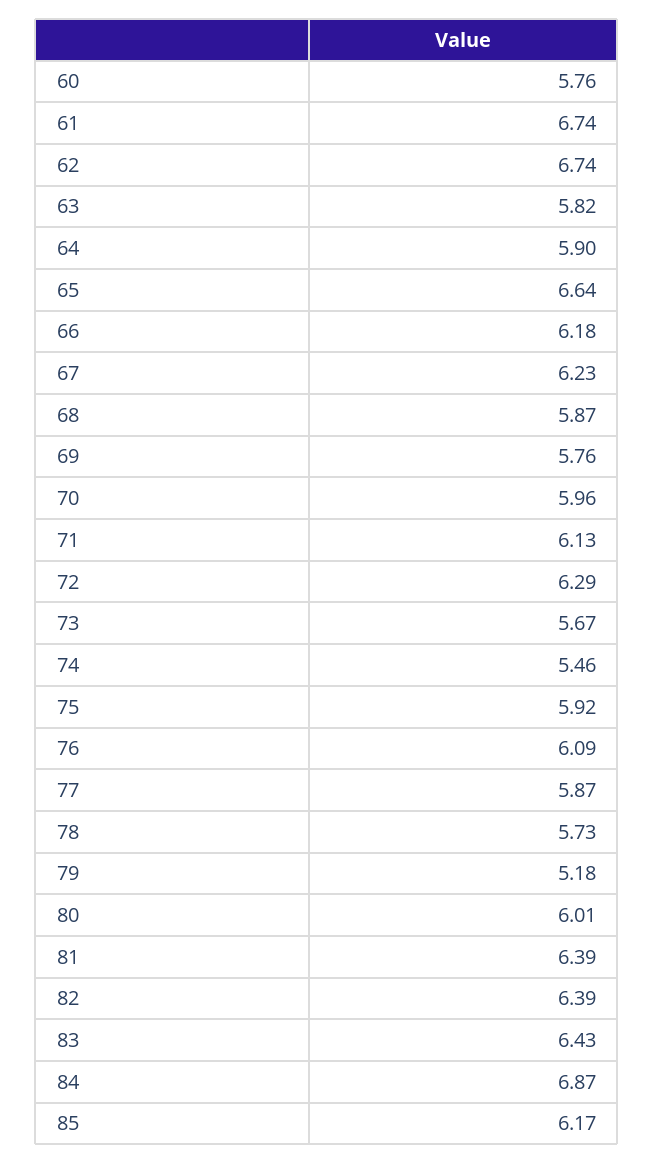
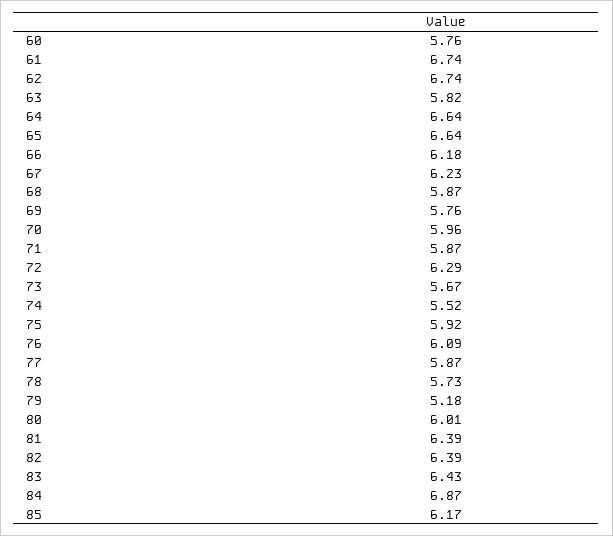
64: 5.9 -> 6.64
71: 6.13 -> 5.87
74: 5.46 -> 5.52

